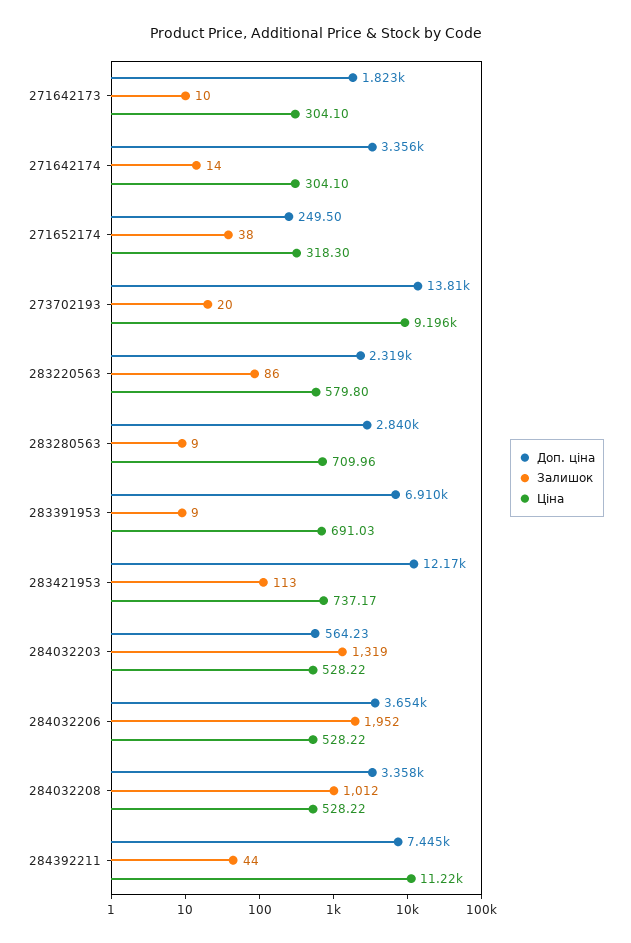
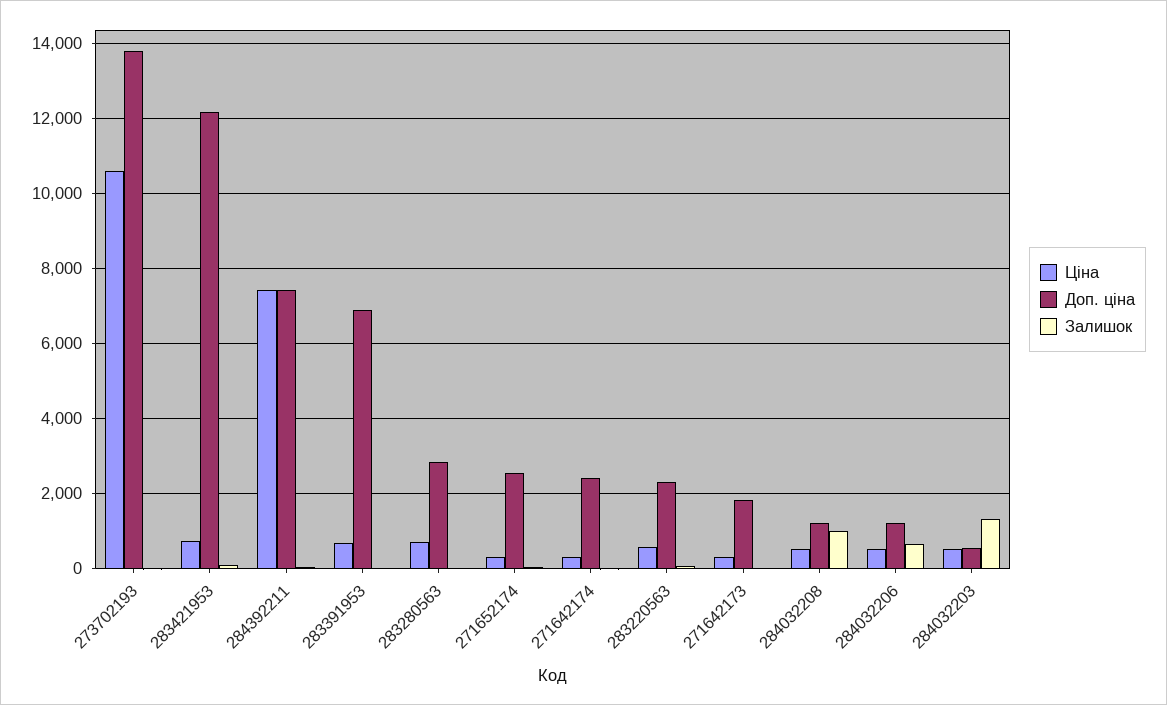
Доп. ціна, 271642174: 3356 -> 2400
Доп. ціна, 271652174: 249.5 -> 2600
Ціна, 273702193: 9196 -> 10600
Доп. ціна, 284032206: 3654 -> 1200
Залишок, 284032206: 1952 -> 600
Доп. ціна, 284032208: 3358 -> 1200
Ціна, 284392211: 11220 -> 7400

